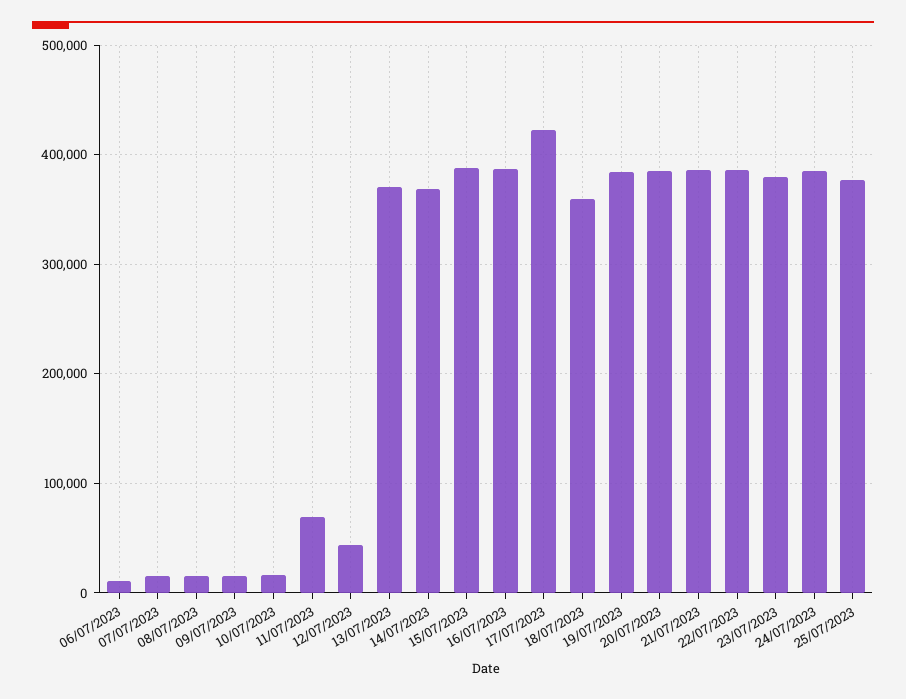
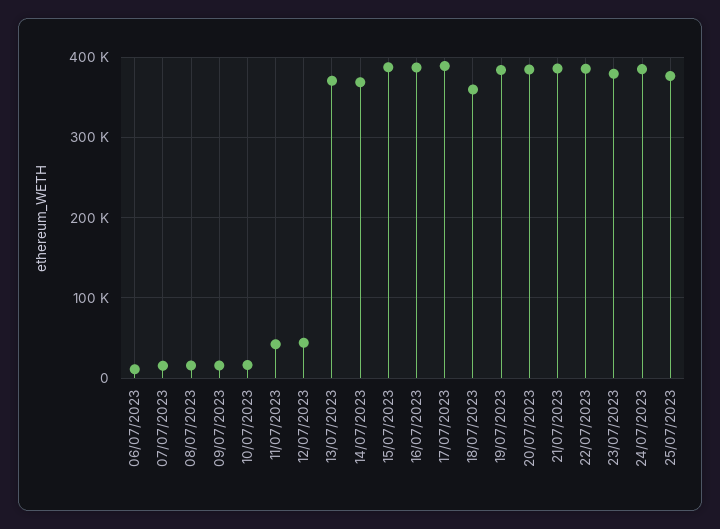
11/07/2023: 70000 -> 40000
17/07/2023: 420000 -> 390000

